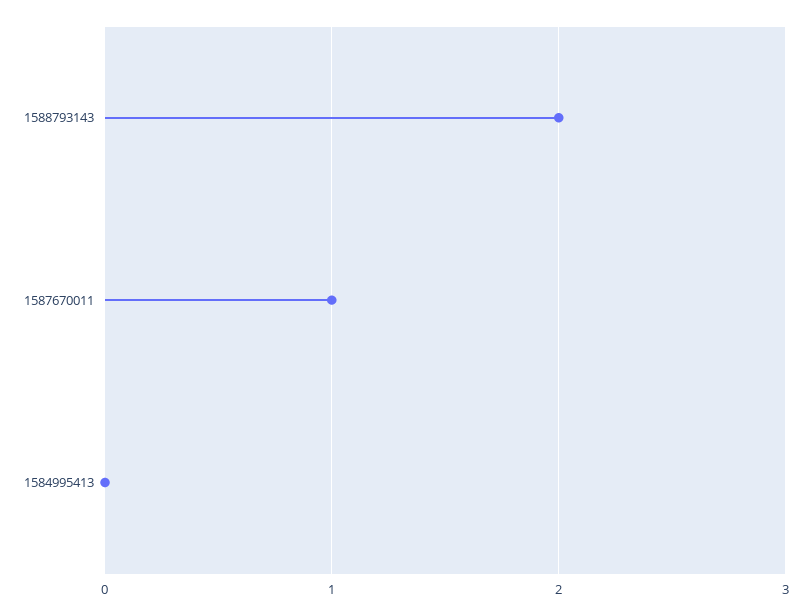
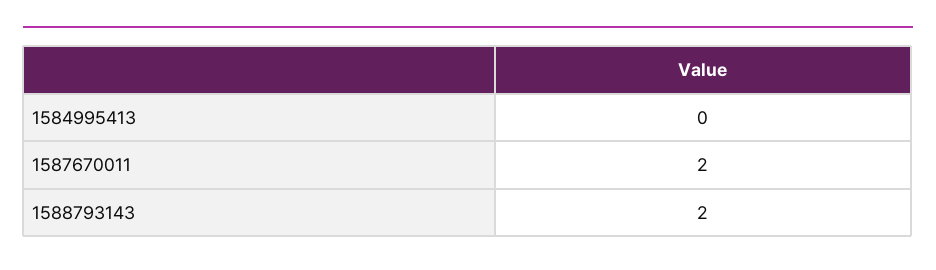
1587670011: 1 -> 2

